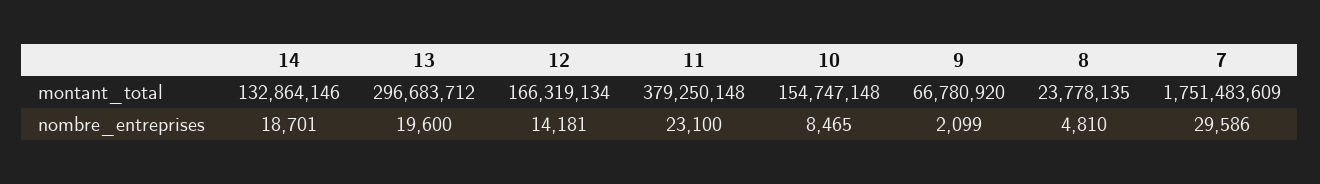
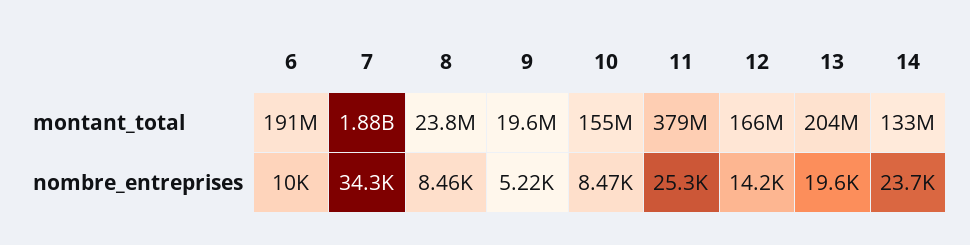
13, montant_total: 296683712 -> 204000000
9, montant_total: 66780920 -> 19600000
7, montant_total: 1751483609 -> 1880000000
14, nombre_entreprises: 18701 -> 23700
11, nombre_entreprises: 23100 -> 25300
9, nombre_entreprises: 2099 -> 5220
8, nombre_entreprises: 4810 -> 8460
7, nombre_entreprises: 29586 -> 34300
6, montant_total: none -> 191000000
6, nombre_entreprises: none -> 10000

